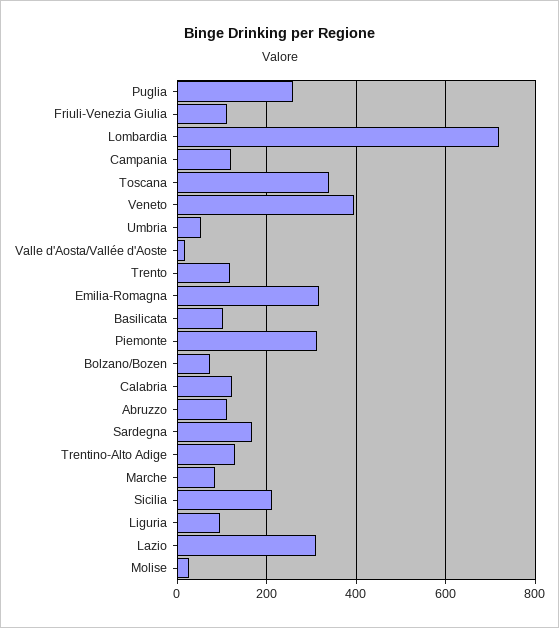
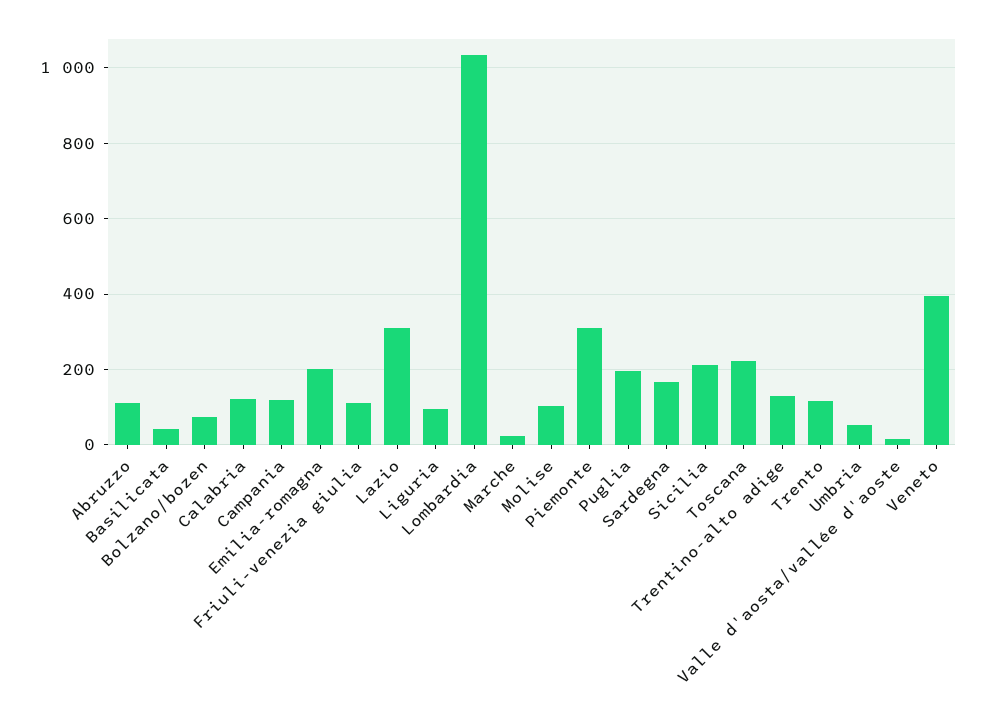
Puglia: 260 -> 200
Lombardia: 720 -> 1040
Toscana: 340 -> 220
Emilia-Romagna: 320 -> 200
Basilicata: 100 -> 40
Marche: 80 -> 20
Molise: 20 -> 100

